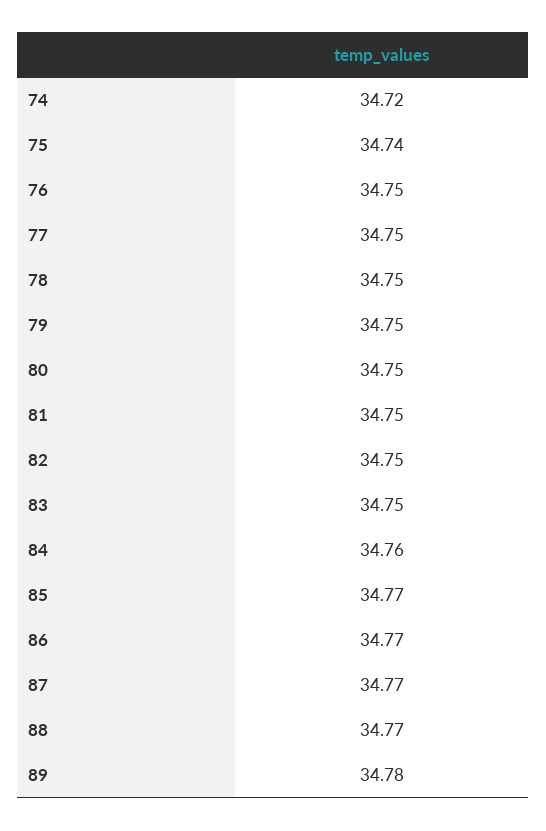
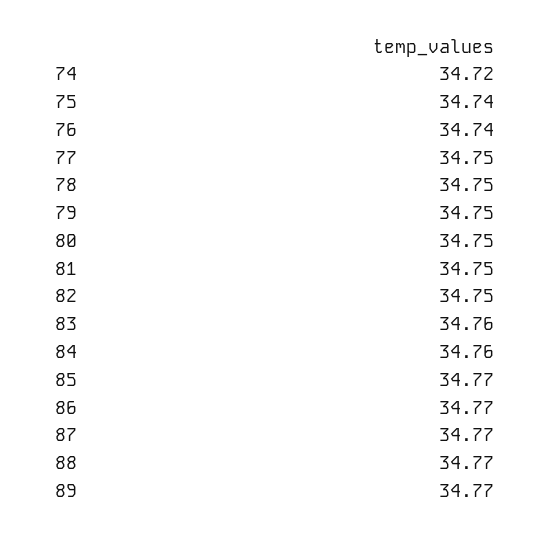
76: 34.75 -> 34.74
83: 34.75 -> 34.76
89: 34.78 -> 34.77

